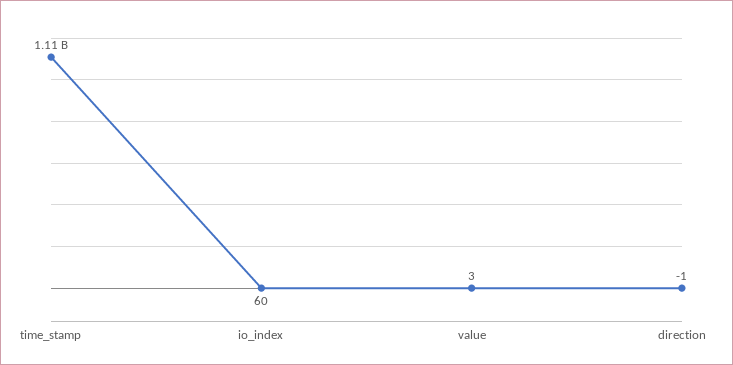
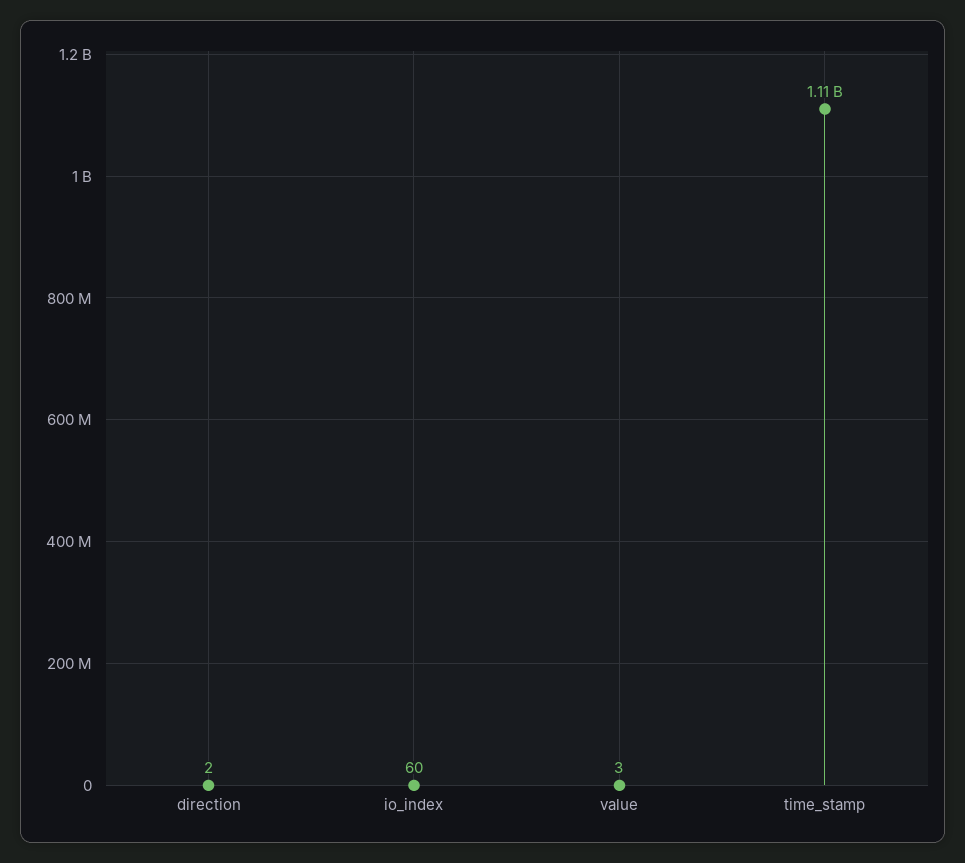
direction: -1 -> 2

